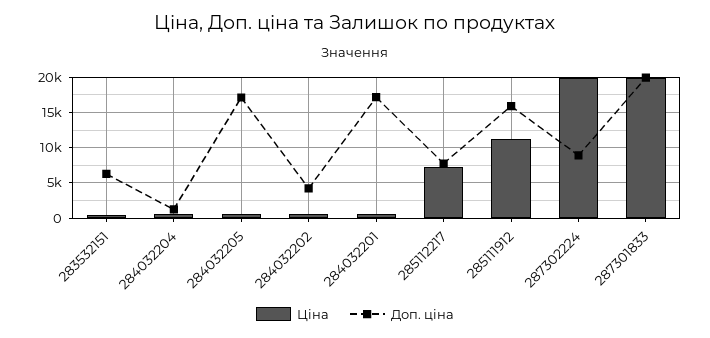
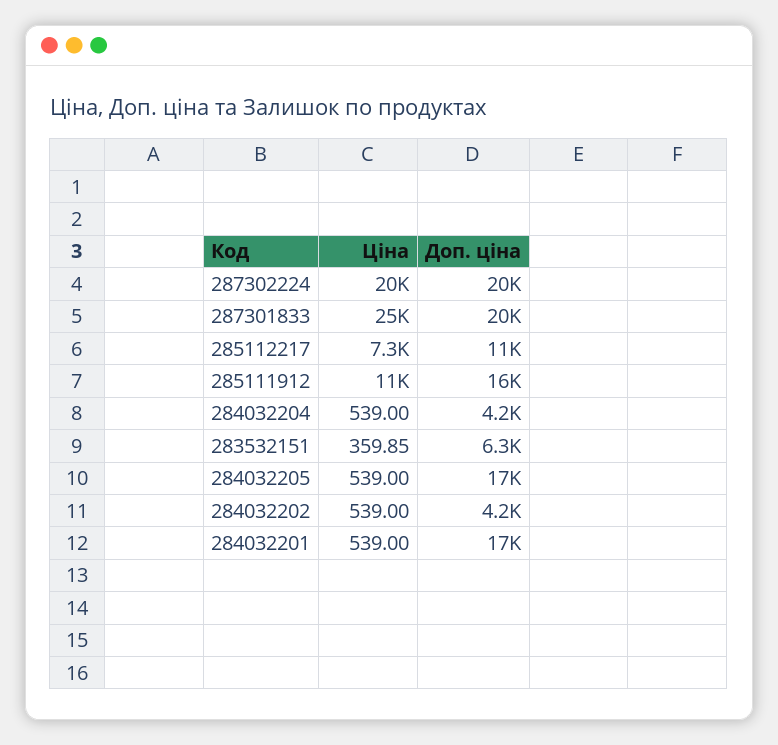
Доп. ціна, 284032204: 1000 -> 4200
Доп. ціна, 285112217: 8000 -> 11000
Доп. ціна, 287302224: 9000 -> 20000
Ціна, 287301833: 20000 -> 25000

